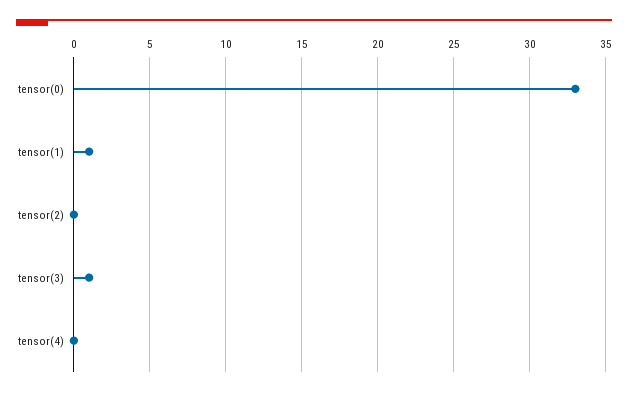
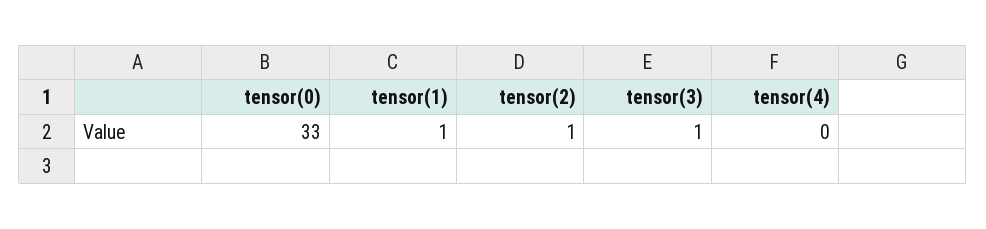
tensor(2): 0 -> 1

